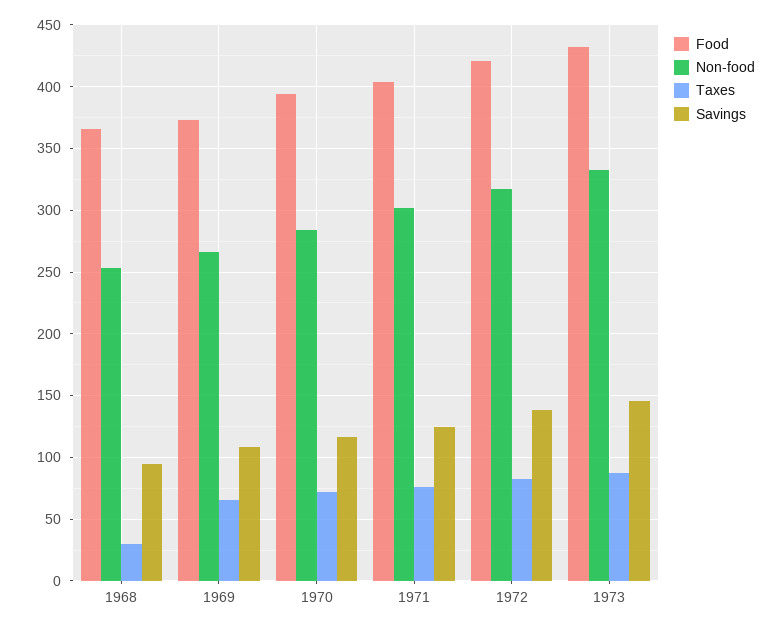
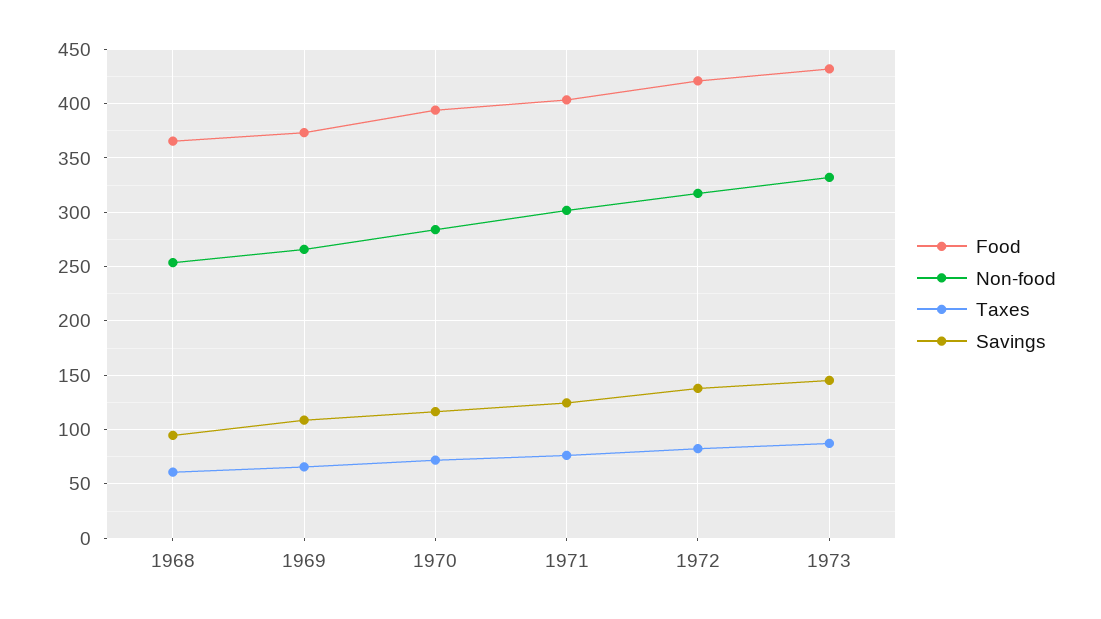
Taxes, 1968: 30 -> 60

